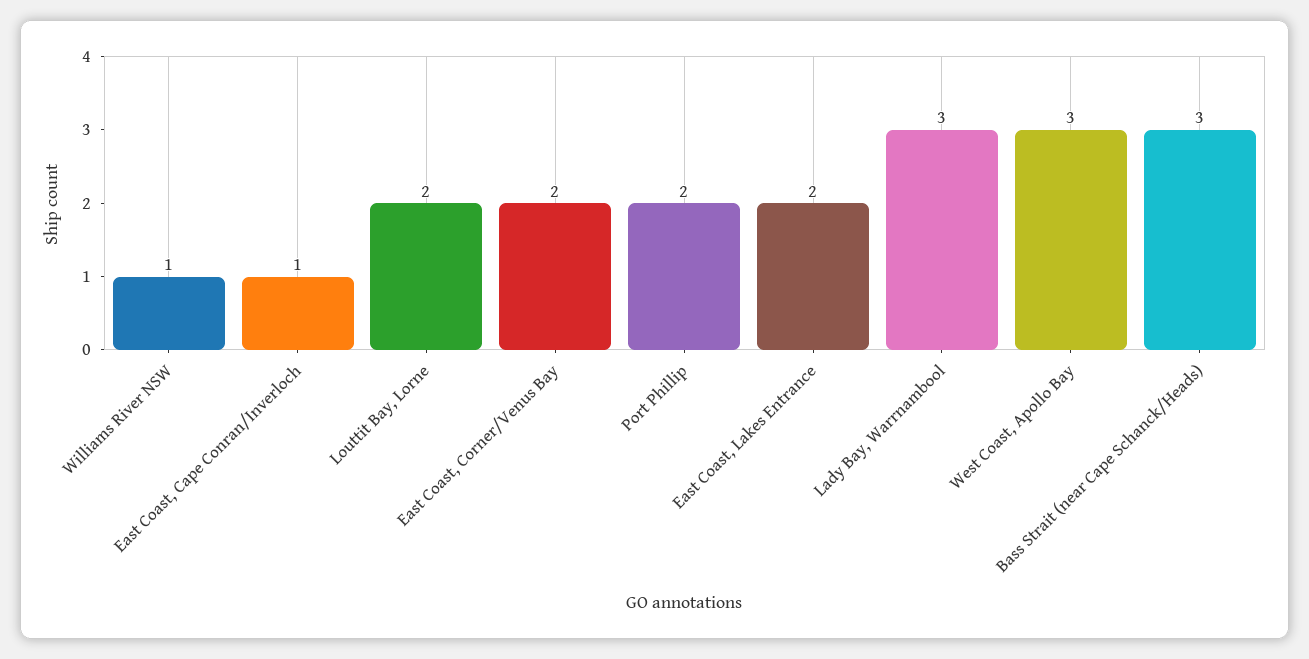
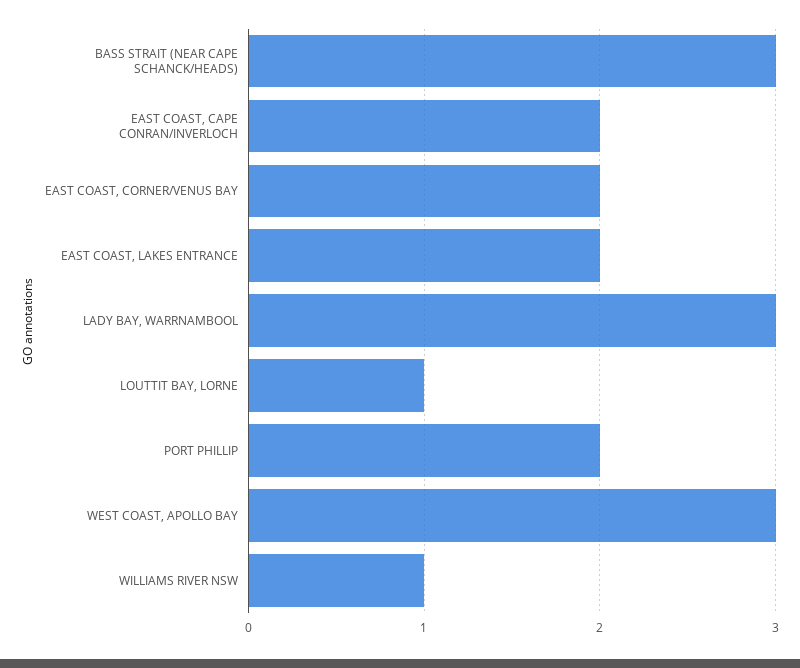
East Coast, Cape Conran/Inverloch: 1 -> 2
Louttit Bay, Lorne: 2 -> 1

